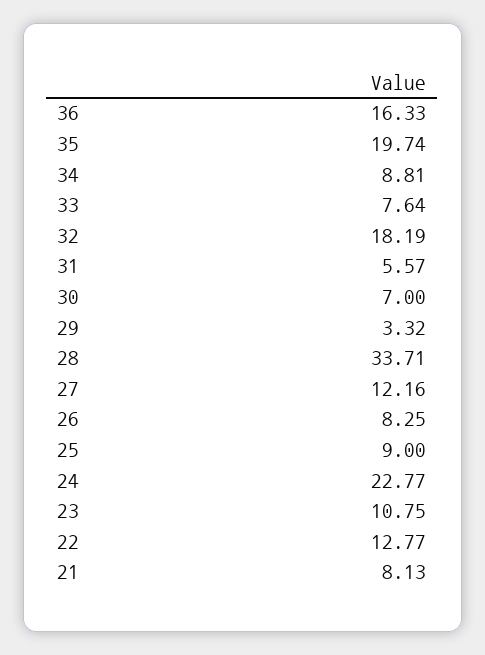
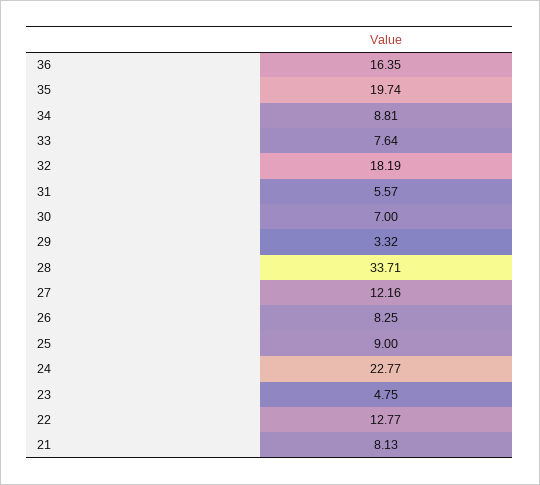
36: 16.33 -> 16.35
23: 10.75 -> 4.75

